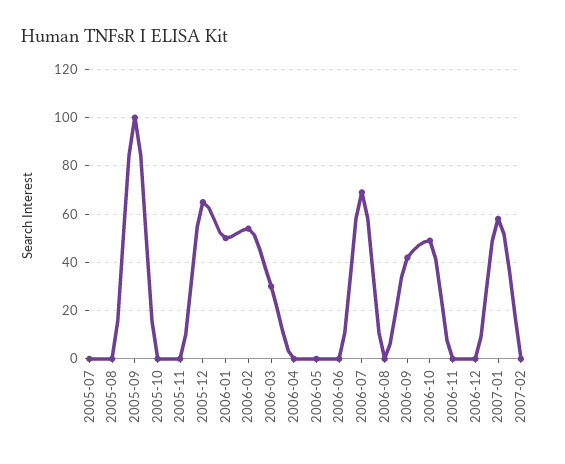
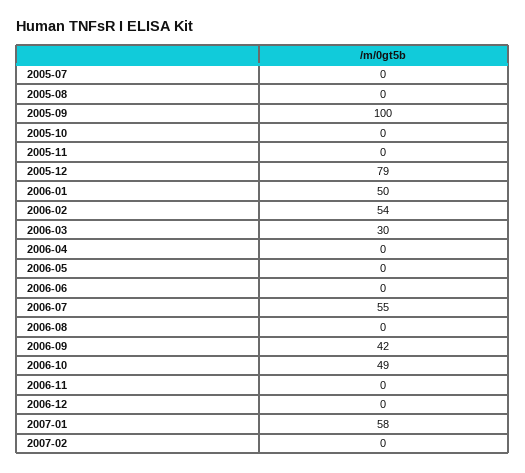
2005-12: 65 -> 79
2006-07: 70 -> 55

